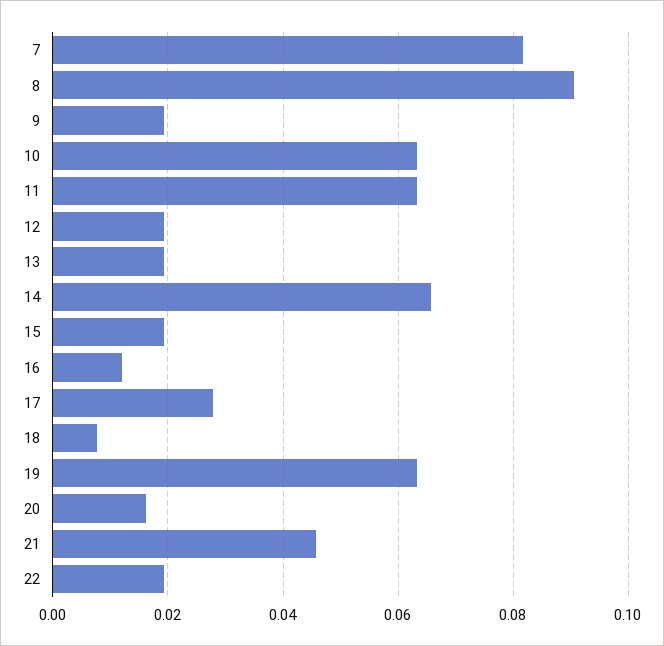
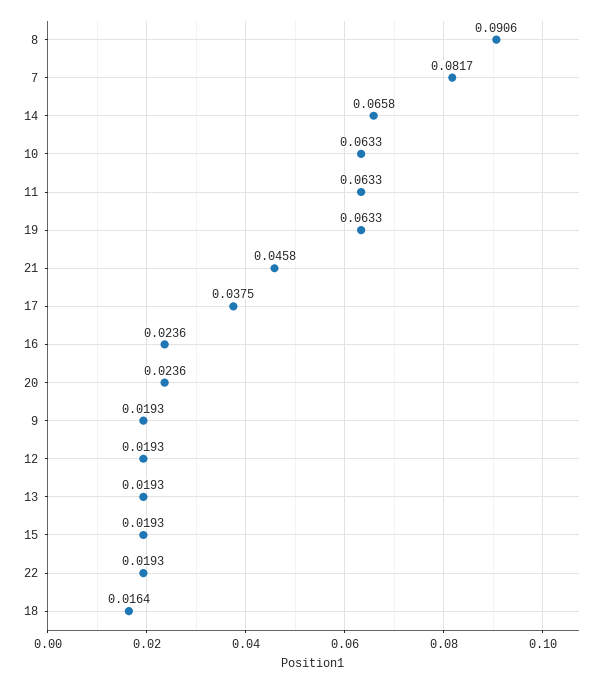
16: 0.012 -> 0.0236
17: 0.028 -> 0.0375
18: 0.008 -> 0.0164
20: 0.016 -> 0.0236

